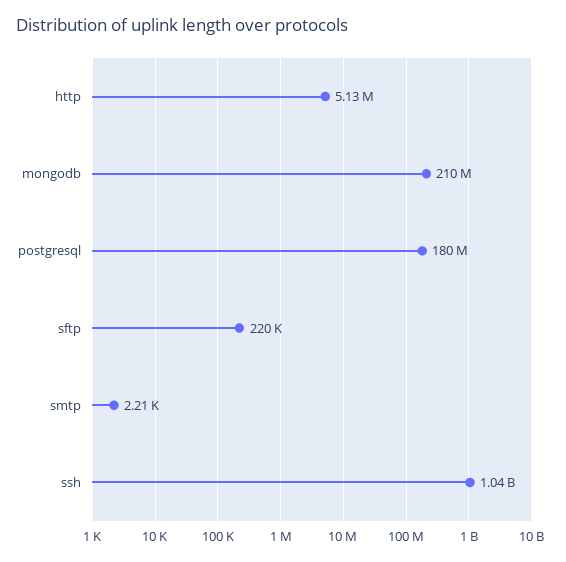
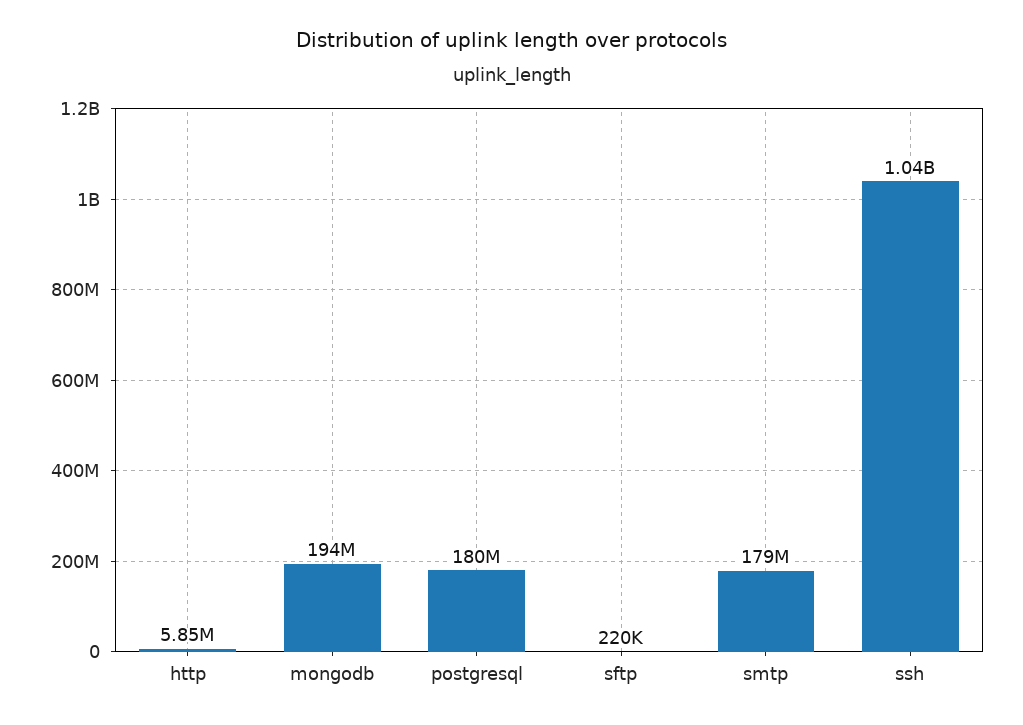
http: 5130000 -> 5850000
mongodb: 210000000 -> 194000000
smtp: 2210 -> 179000000

